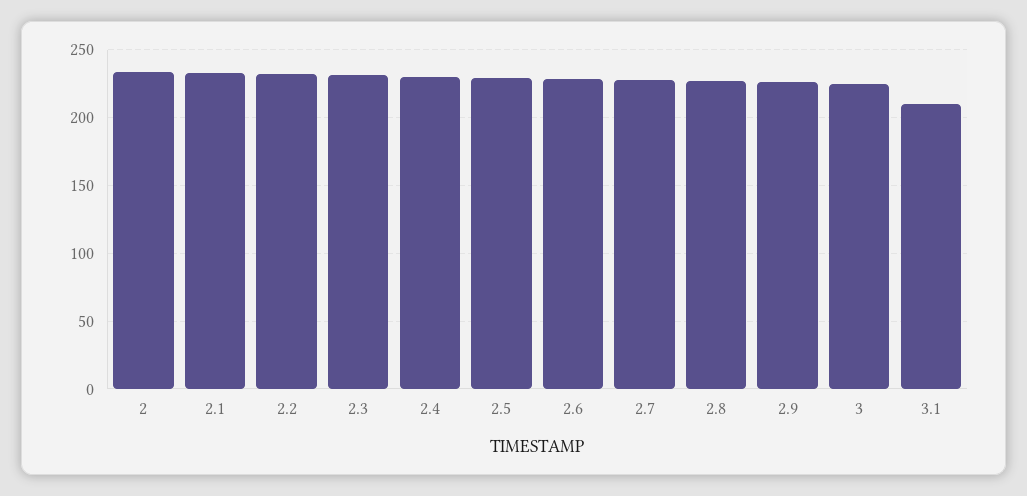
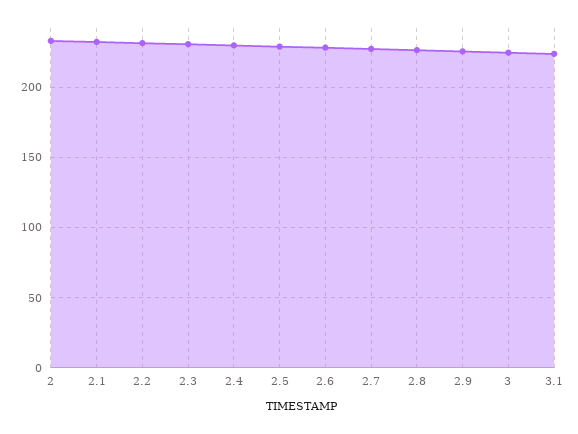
3.1: 210 -> 225

